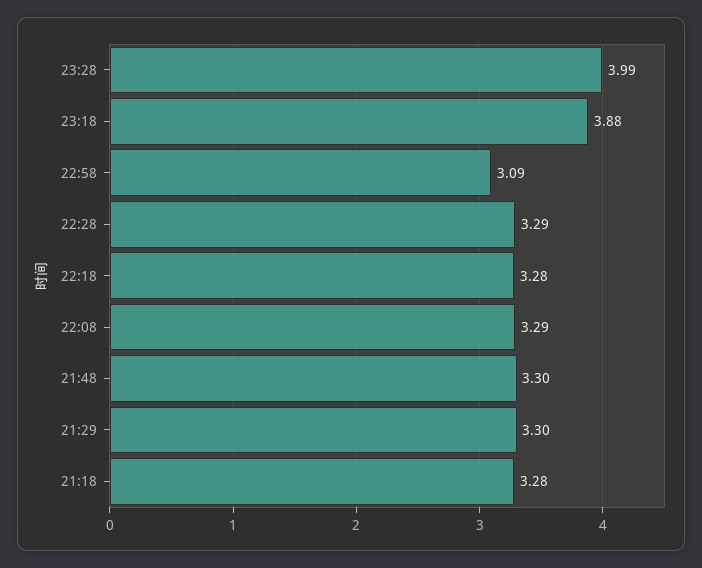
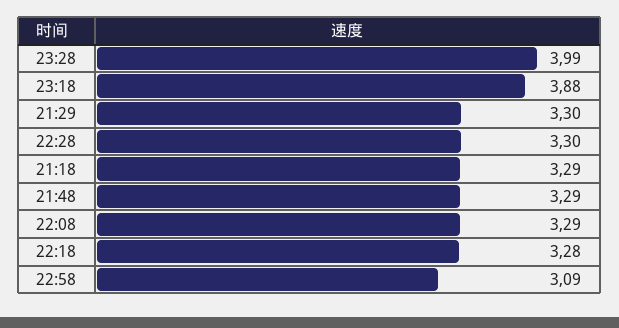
22:28: 3.29 -> 3.3
21:48: 3.3 -> 3.29
21:18: 3.28 -> 3.29

